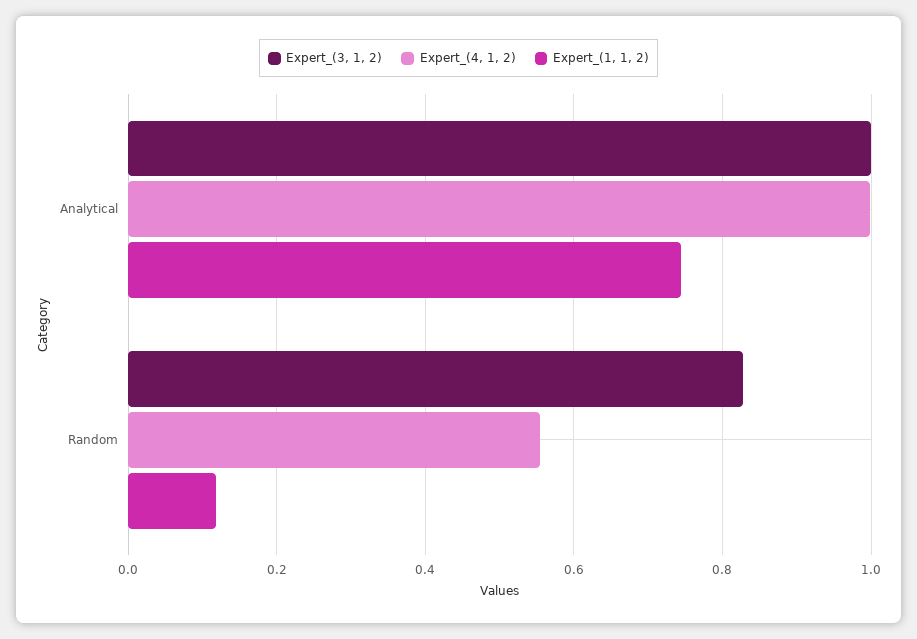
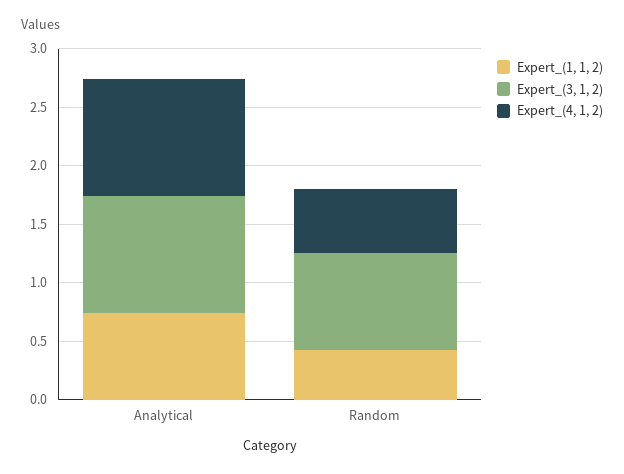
Expert_(1, 1, 2), Random: 0.12 -> 0.4

